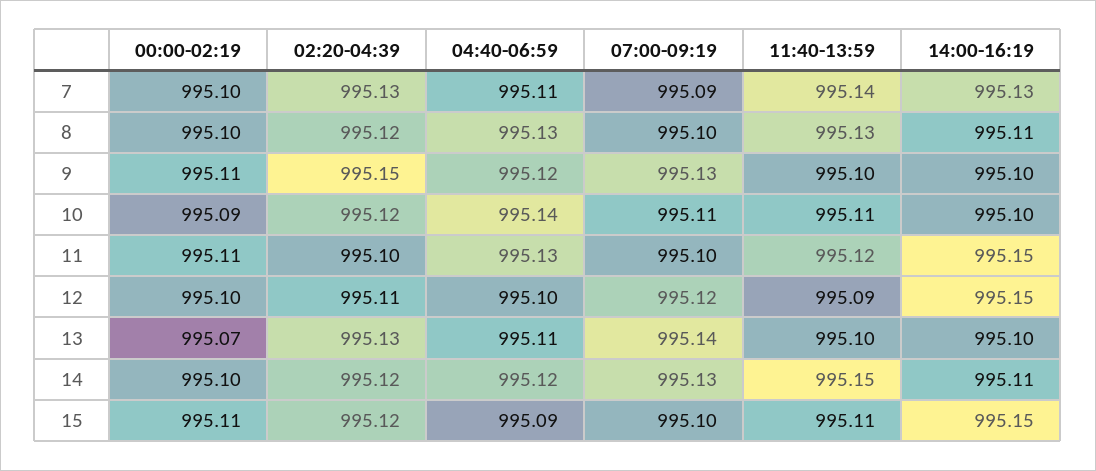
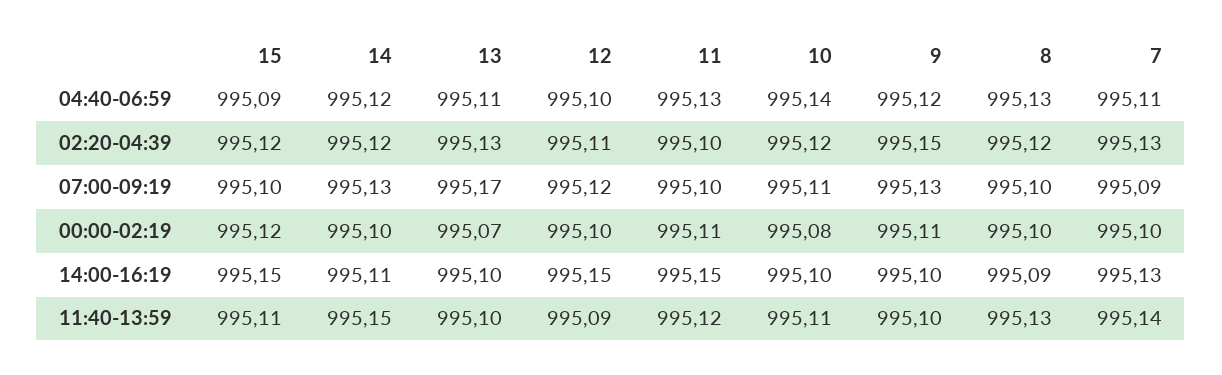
14:00-16:19, 8: 995.11 -> 995.09
00:00-02:19, 10: 995.09 -> 995.08
07:00-09:19, 13: 995.14 -> 995.17
00:00-02:19, 15: 995.11 -> 995.12

